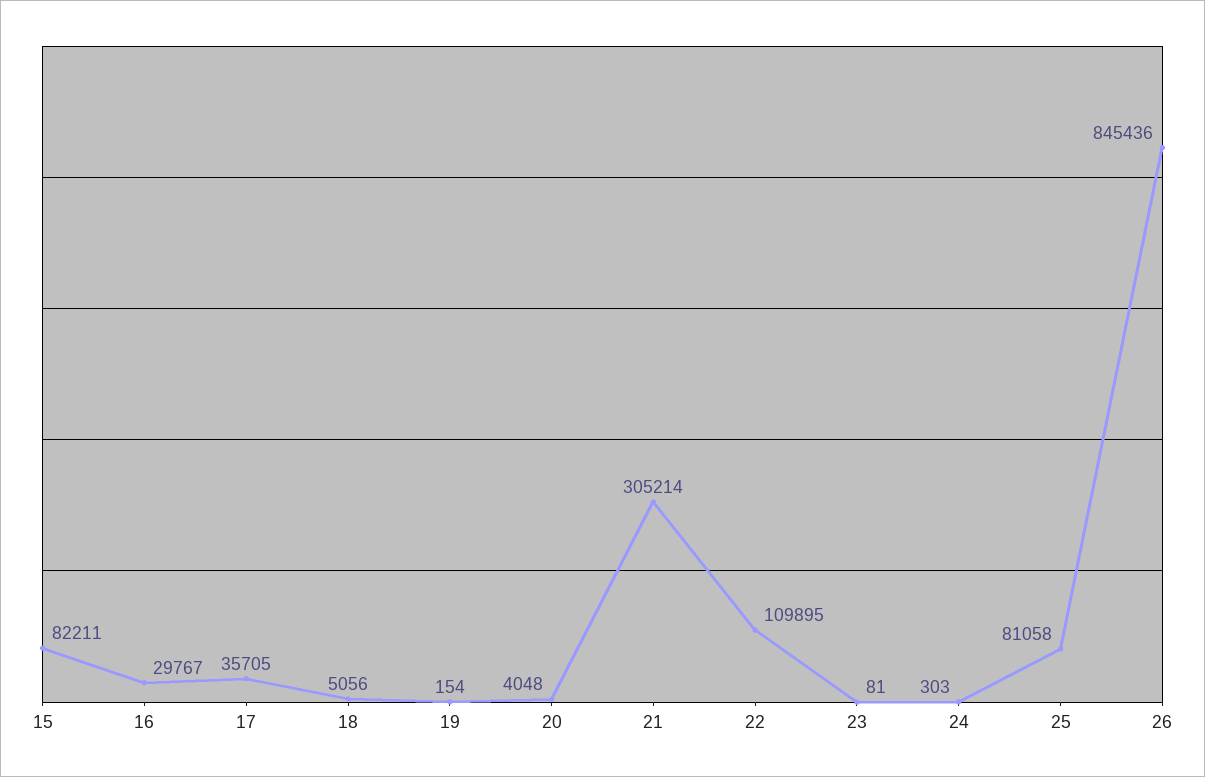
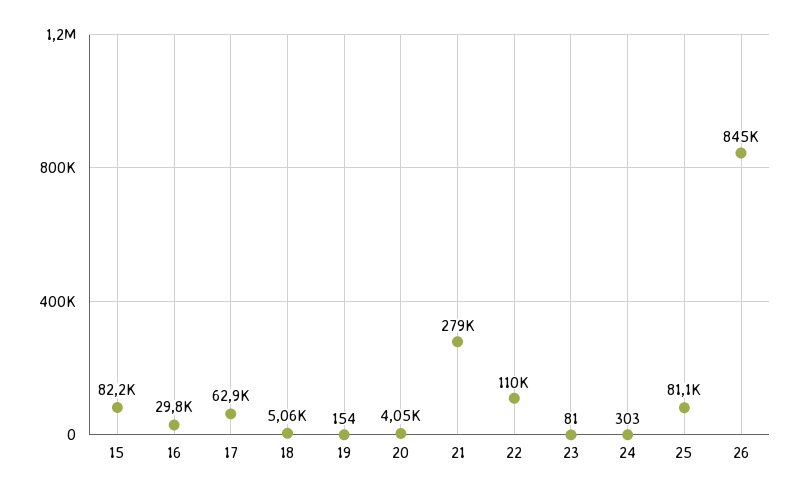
17: 35705 -> 62900
21: 305214 -> 279000

